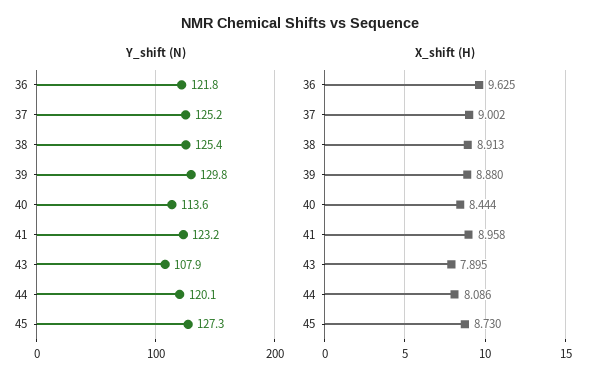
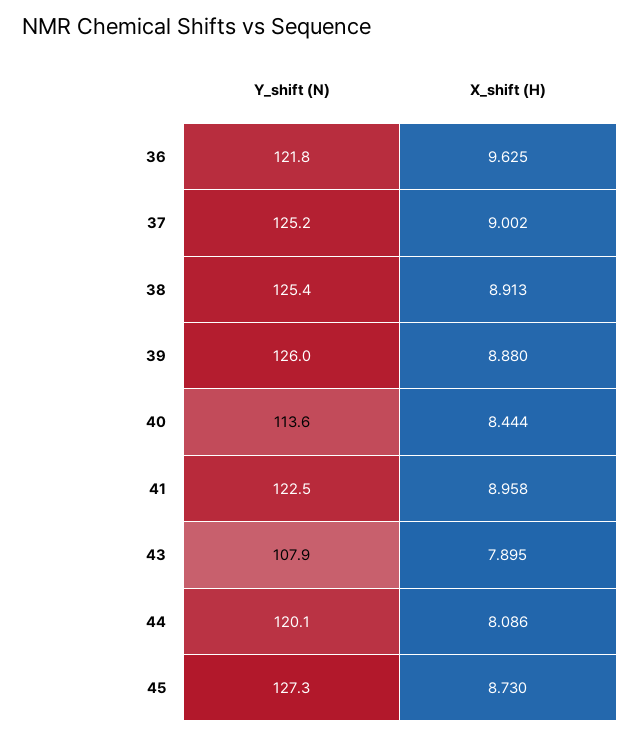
Y_shift (N), 39: 129.8 -> 126
Y_shift (N), 41: 123.2 -> 122.5

